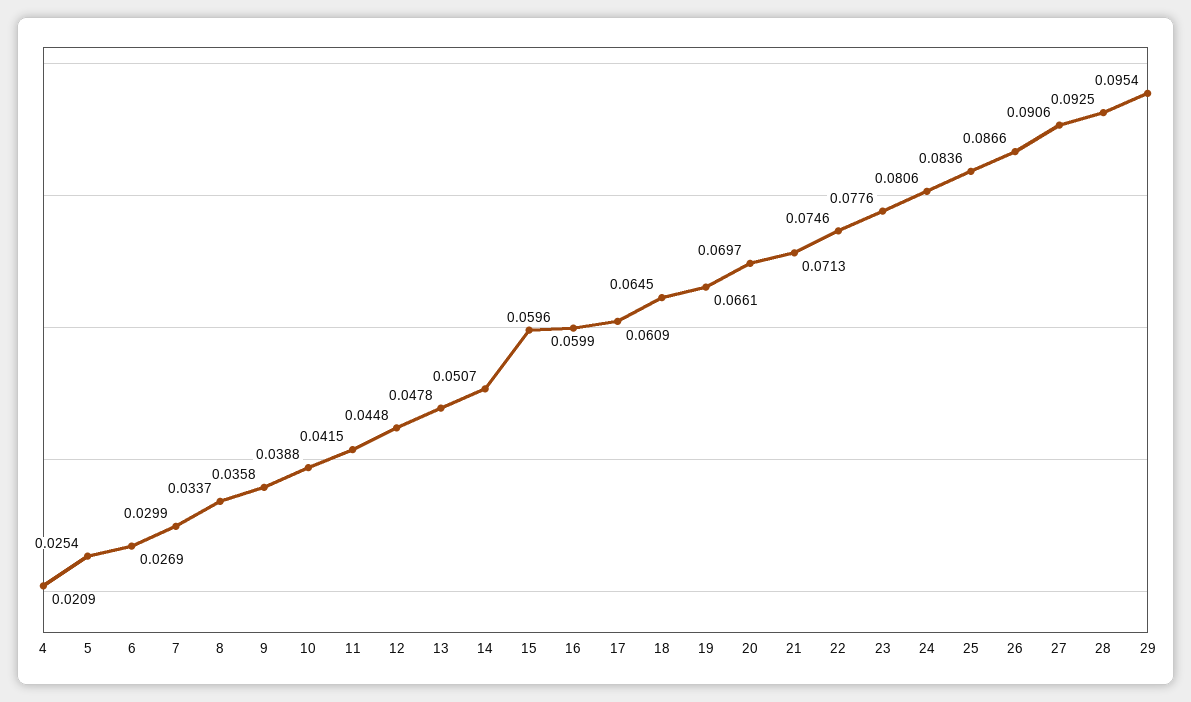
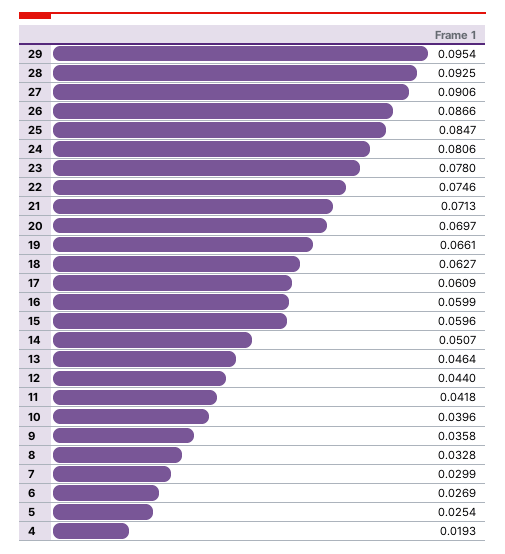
4: 0.0209 -> 0.0193
8: 0.0337 -> 0.0328
10: 0.0388 -> 0.0396
11: 0.0415 -> 0.0418
12: 0.0448 -> 0.044
13: 0.0478 -> 0.0464
18: 0.0645 -> 0.0627
23: 0.0776 -> 0.078
25: 0.0836 -> 0.0847

